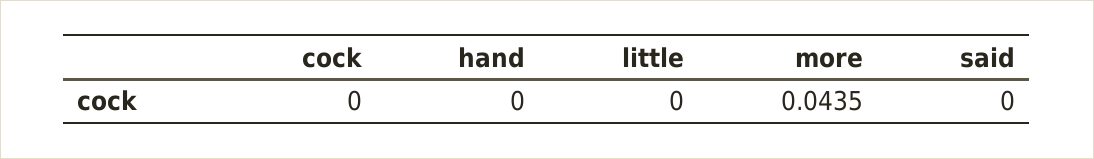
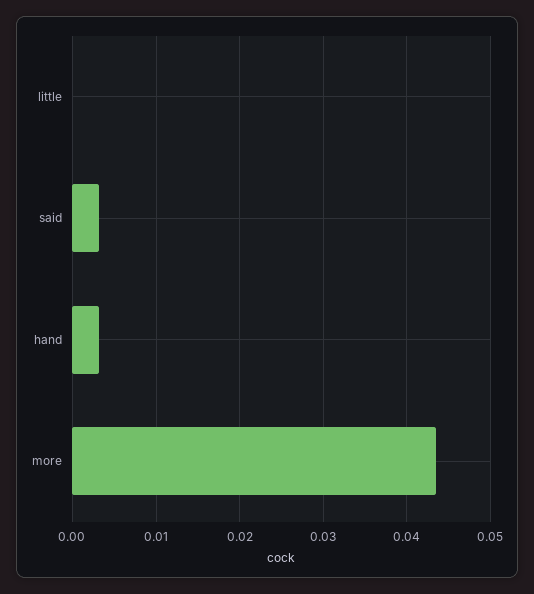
cock: 0 -> none
hand: 0 -> 0.003
said: 0 -> 0.003

